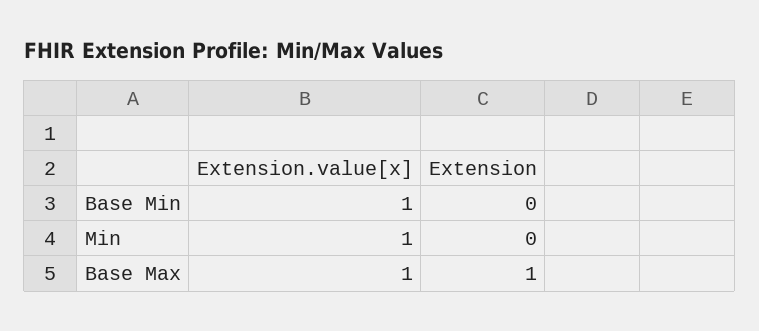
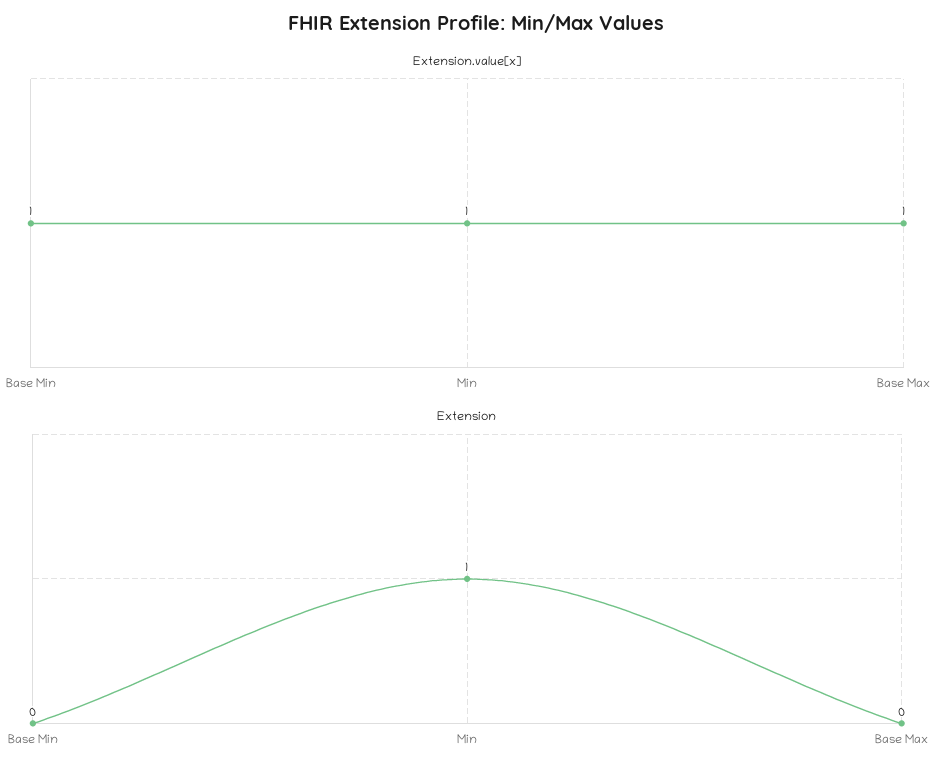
Extension, Min: 0 -> 1
Extension, Base Max: 1 -> 0

